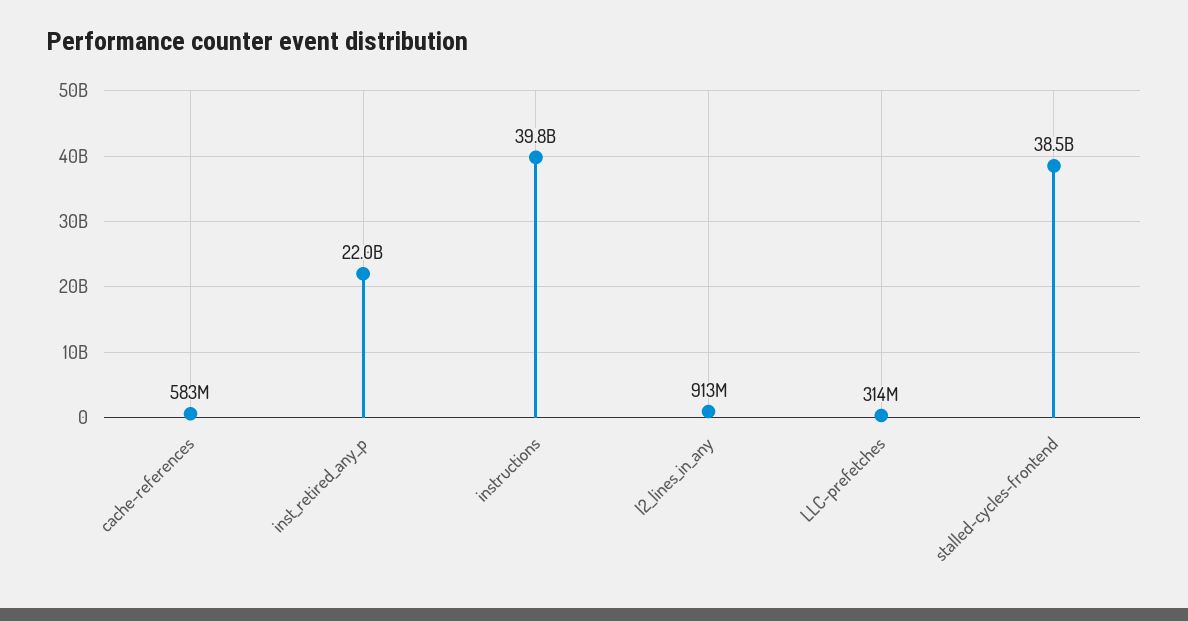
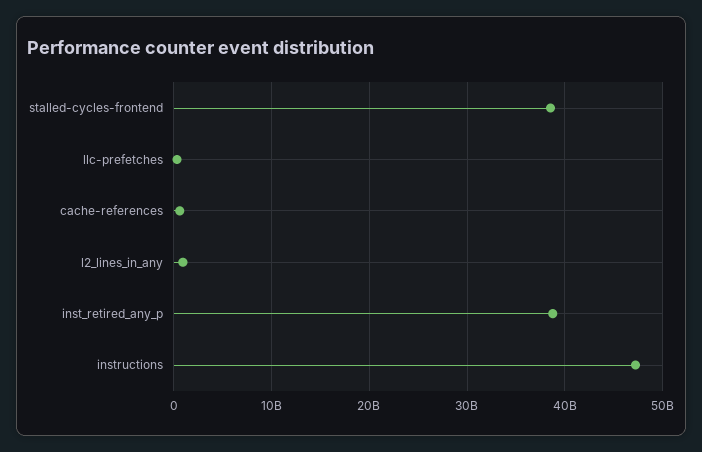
inst_retired_any_p: 22000000000 -> 39000000000
instructions: 39800000000 -> 47000000000

